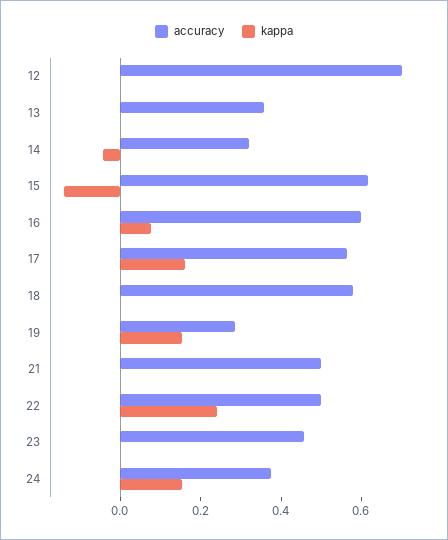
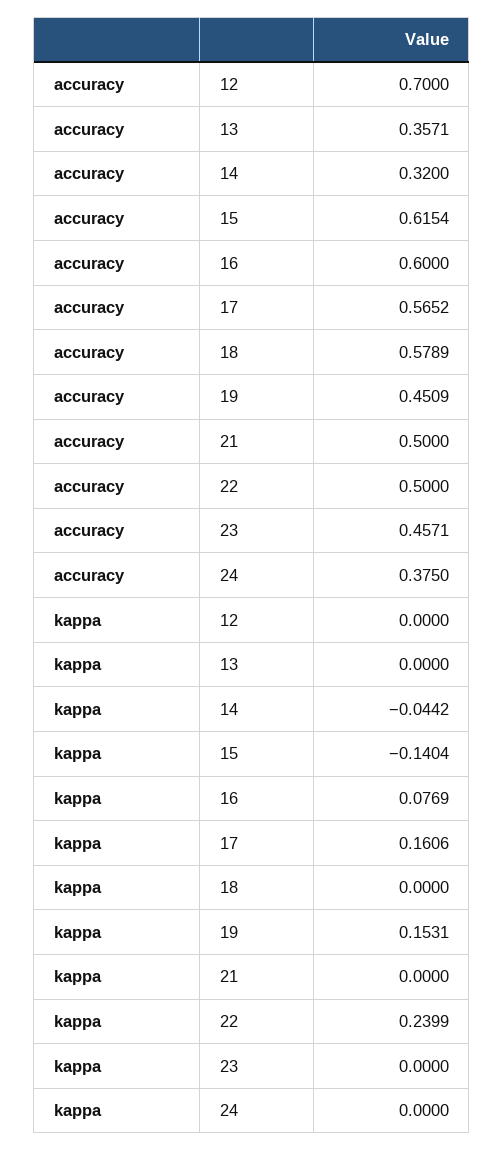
accuracy, 19: 0.3 -> 0.4509
kappa, 24: 0.15 -> 0

